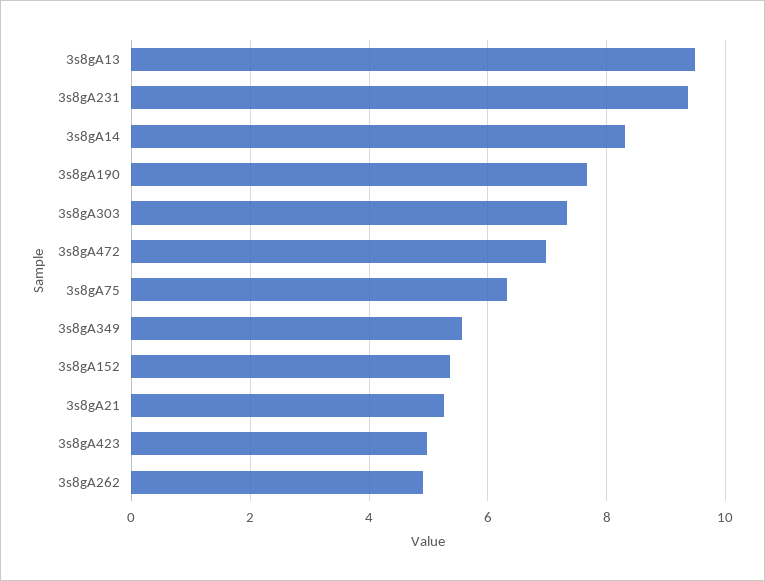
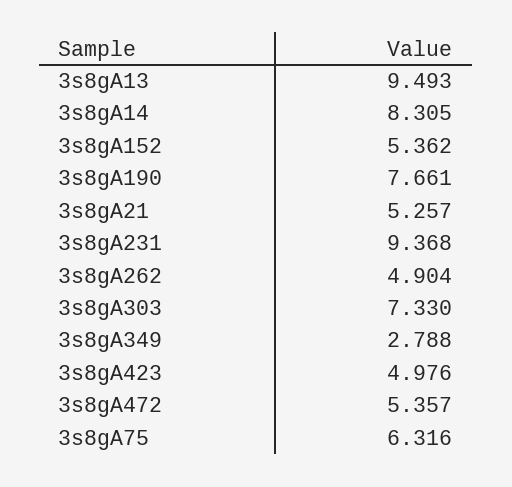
3s8gA472: 7 -> 5.357
3s8gA349: 5.6 -> 2.788

